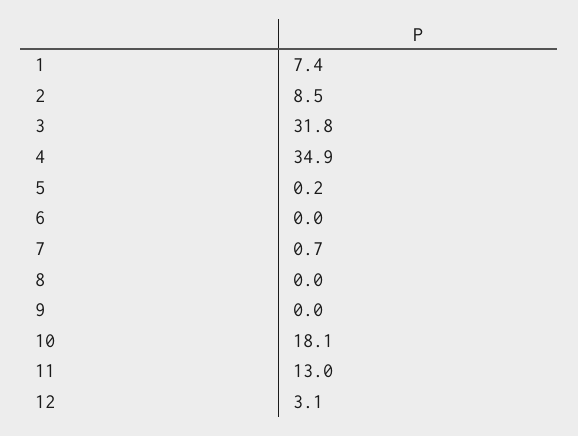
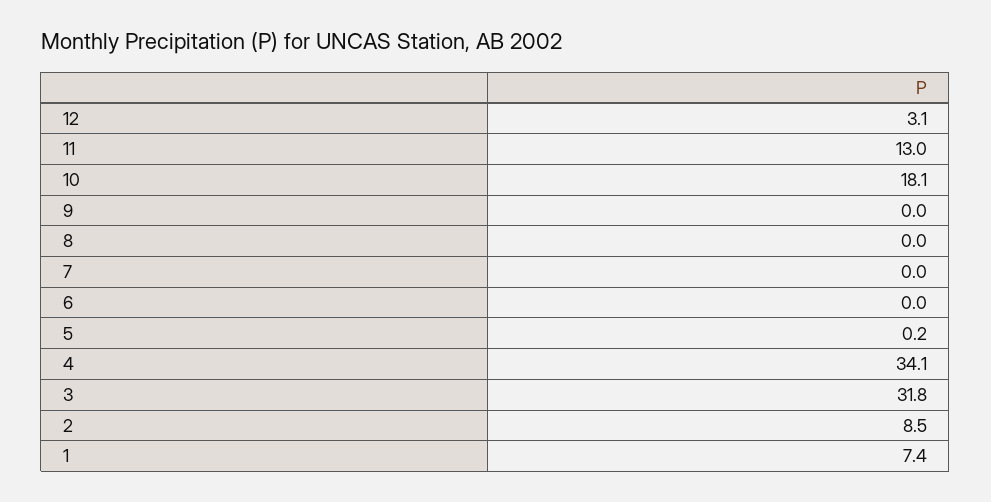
4: 34.9 -> 34.1
7: 0.7 -> 0

